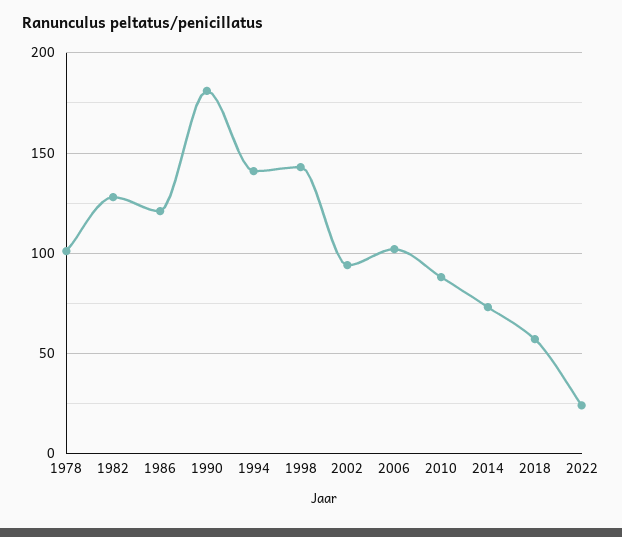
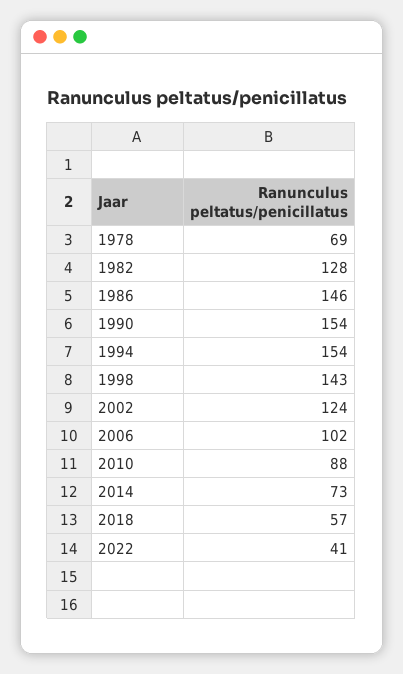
1978: 100 -> 69
1986: 120 -> 146
1990: 180 -> 154
1994: 140 -> 154
2002: 95 -> 124
2022: 25 -> 41

